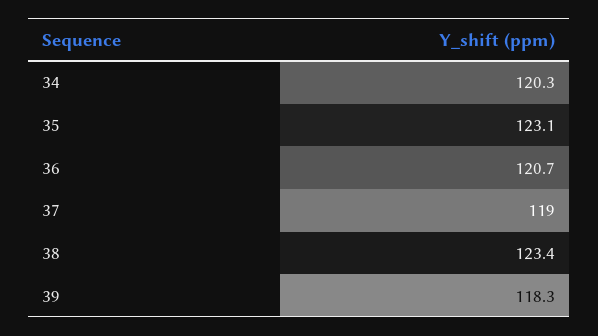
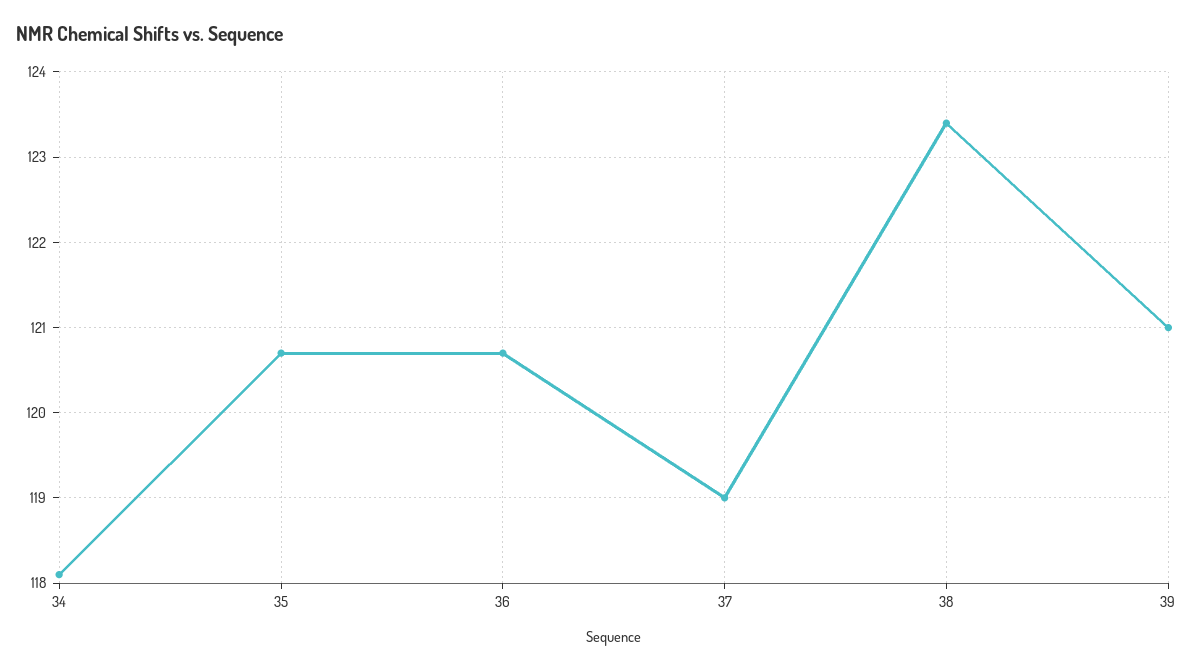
34: 120.3 -> 118.1
35: 123.1 -> 120.7
39: 118.3 -> 121

